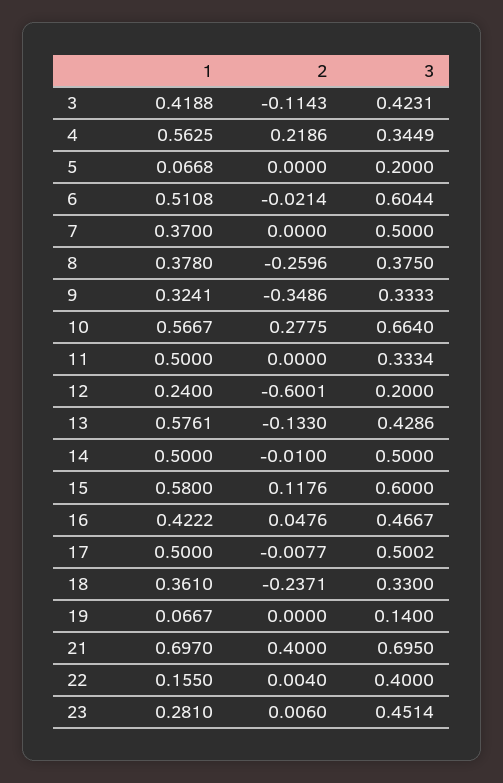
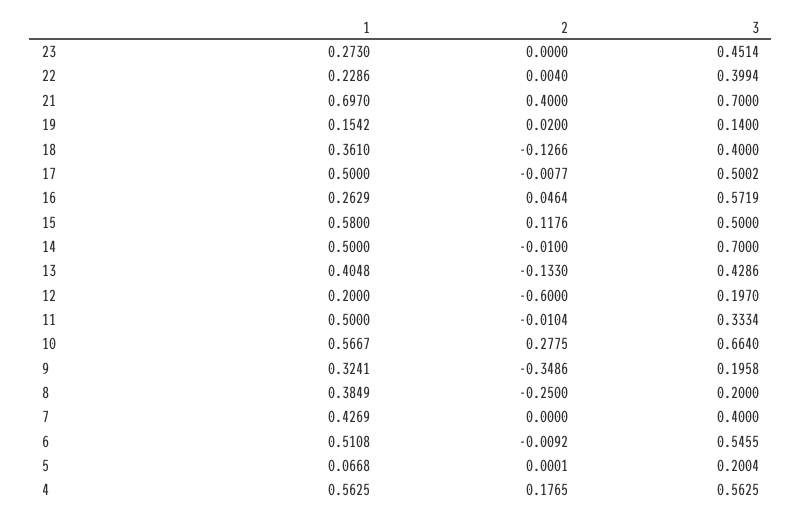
1, 3: 0.4188 -> none
2, 3: -0.1143 -> none
3, 3: 0.4231 -> none
2, 4: 0.2186 -> 0.1765
3, 4: 0.3449 -> 0.5625
2, 5: 0 -> 0.0001
3, 5: 0.2 -> 0.2004
2, 6: -0.0214 -> -0.0092
3, 6: 0.6044 -> 0.5455
1, 7: 0.37 -> 0.4269
3, 7: 0.5 -> 0.4
1, 8: 0.378 -> 0.3849
2, 8: -0.2596 -> -0.25
3, 8: 0.375 -> 0.2
3, 9: 0.3333 -> 0.1958
2, 11: 0 -> -0.0104
1, 12: 0.24 -> 0.2
2, 12: -0.6001 -> -0.6
3, 12: 0.2 -> 0.197
1, 13: 0.5761 -> 0.4048
3, 14: 0.5 -> 0.7
3, 15: 0.6 -> 0.5
1, 16: 0.4222 -> 0.2629
2, 16: 0.0476 -> 0.0464
3, 16: 0.4667 -> 0.5719
2, 18: -0.2371 -> -0.1266
3, 18: 0.33 -> 0.4
1, 19: 0.0667 -> 0.1542
2, 19: 0 -> 0.02
3, 21: 0.695 -> 0.7
1, 22: 0.155 -> 0.2286
3, 22: 0.4 -> 0.3994
1, 23: 0.281 -> 0.273
2, 23: 0.006 -> 0

